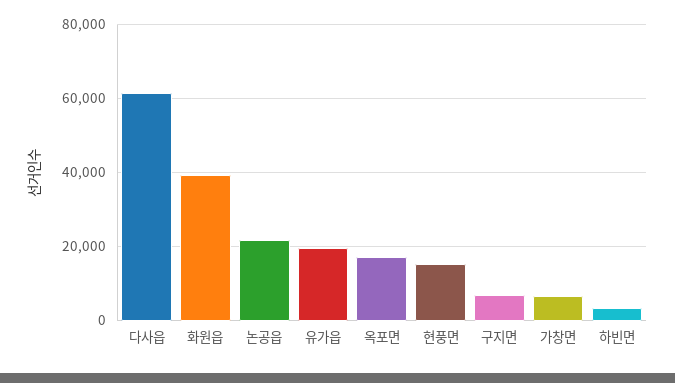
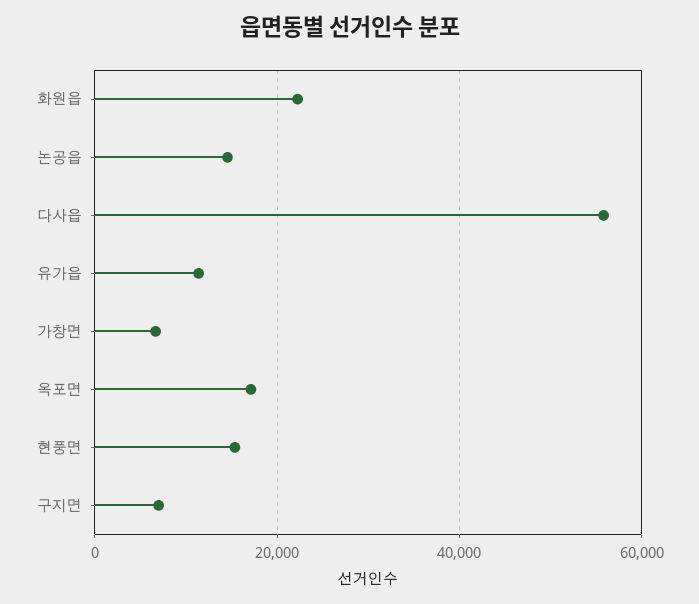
다사읍: 62000 -> 56000
화원읍: 40000 -> 22000
논공읍: 22000 -> 14000
유가읍: 20000 -> 12000
하빈면: 4000 -> none

